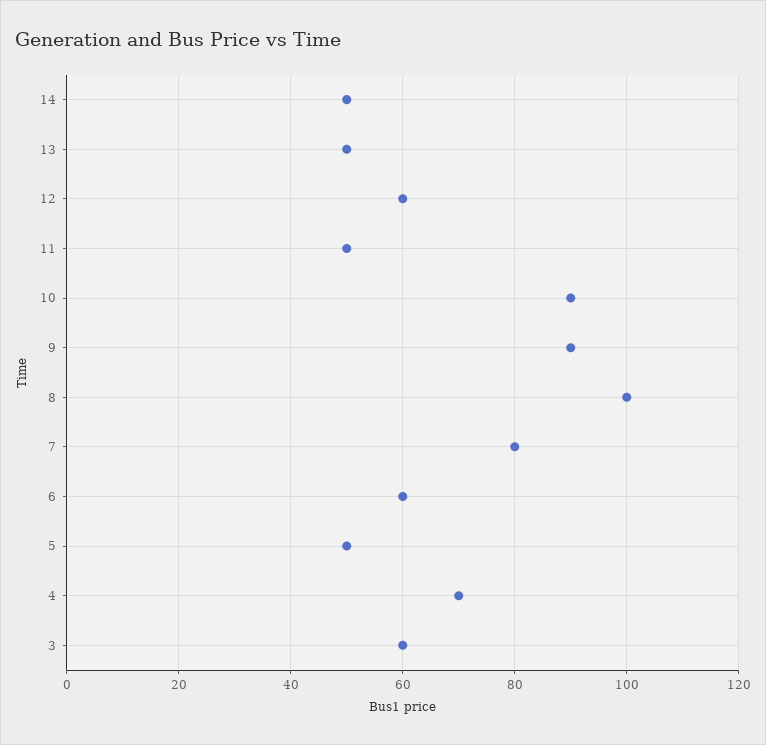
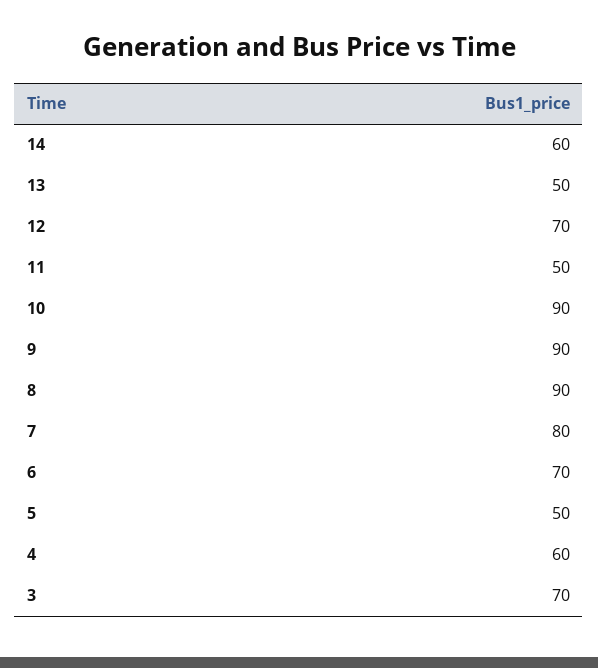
14: 50 -> 60
12: 60 -> 70
8: 100 -> 90
6: 60 -> 70
4: 70 -> 60
3: 60 -> 70

